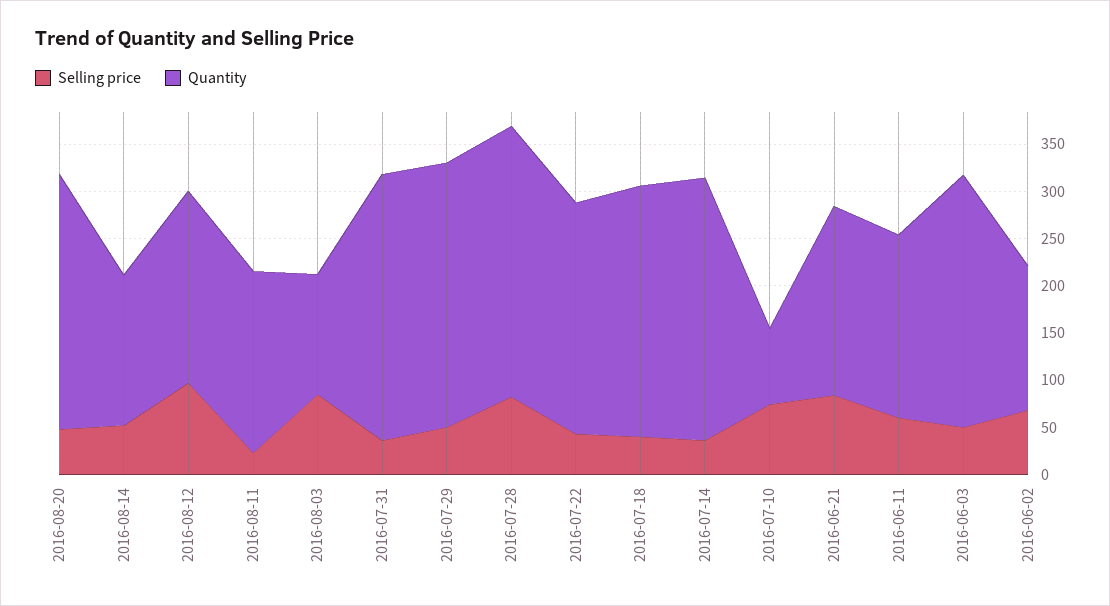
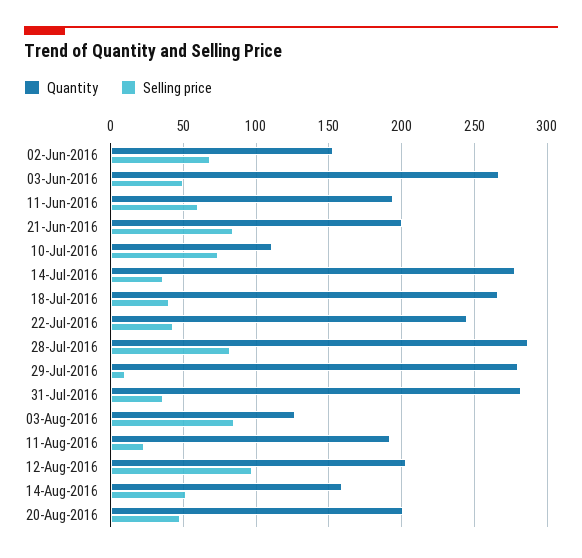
Quantity, 2016-08-20: 270 -> 200
Selling price, 2016-07-29: 50 -> 10
Quantity, 2016-07-10: 80 -> 110

